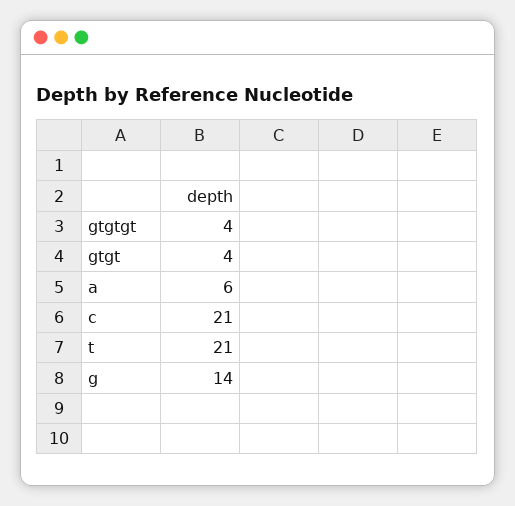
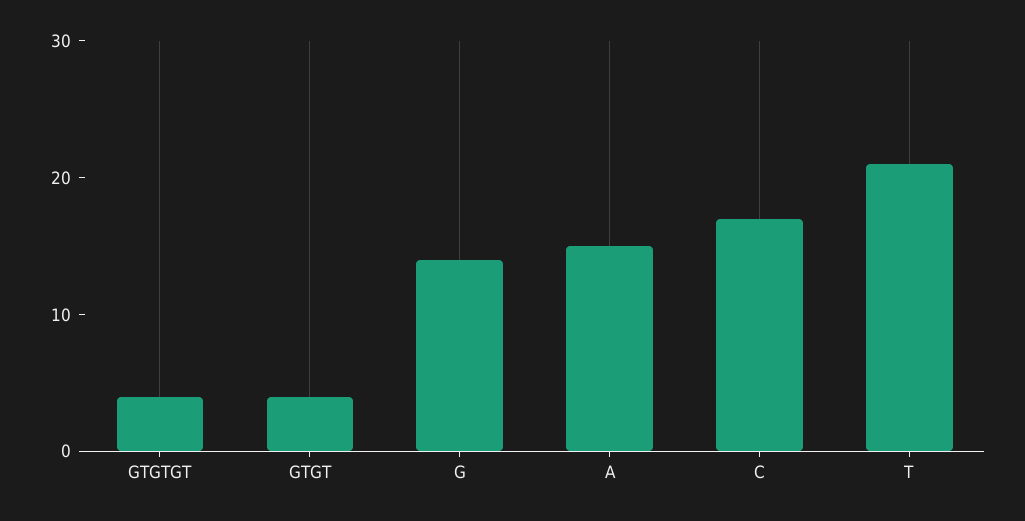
a: 6 -> 15
c: 21 -> 17

